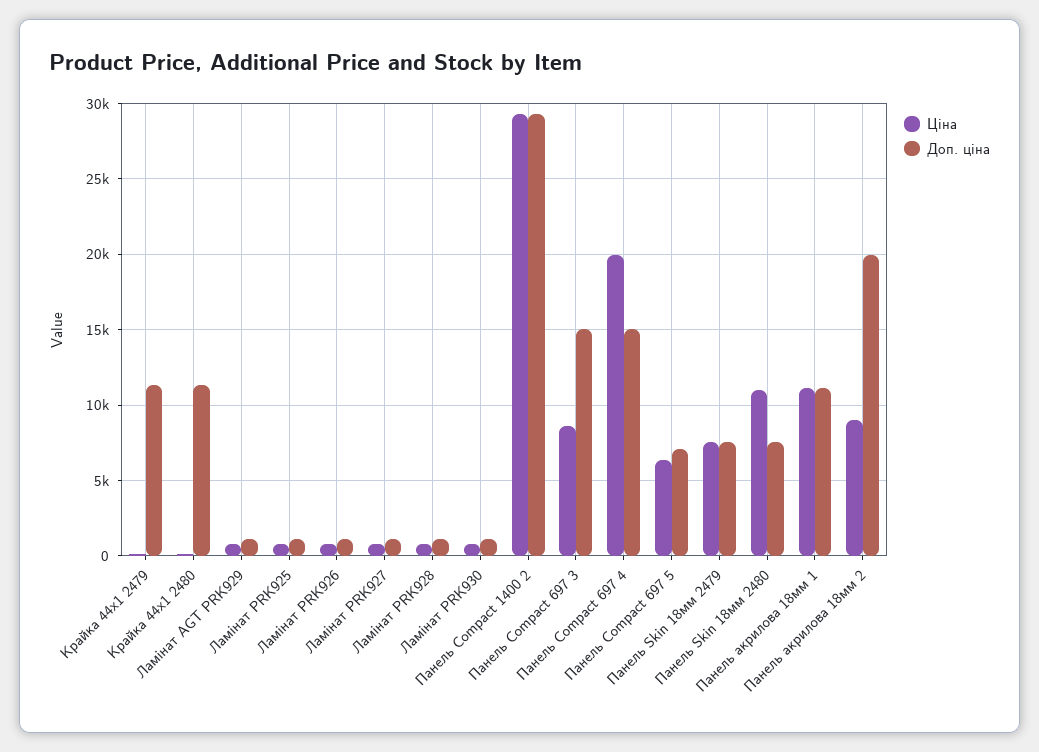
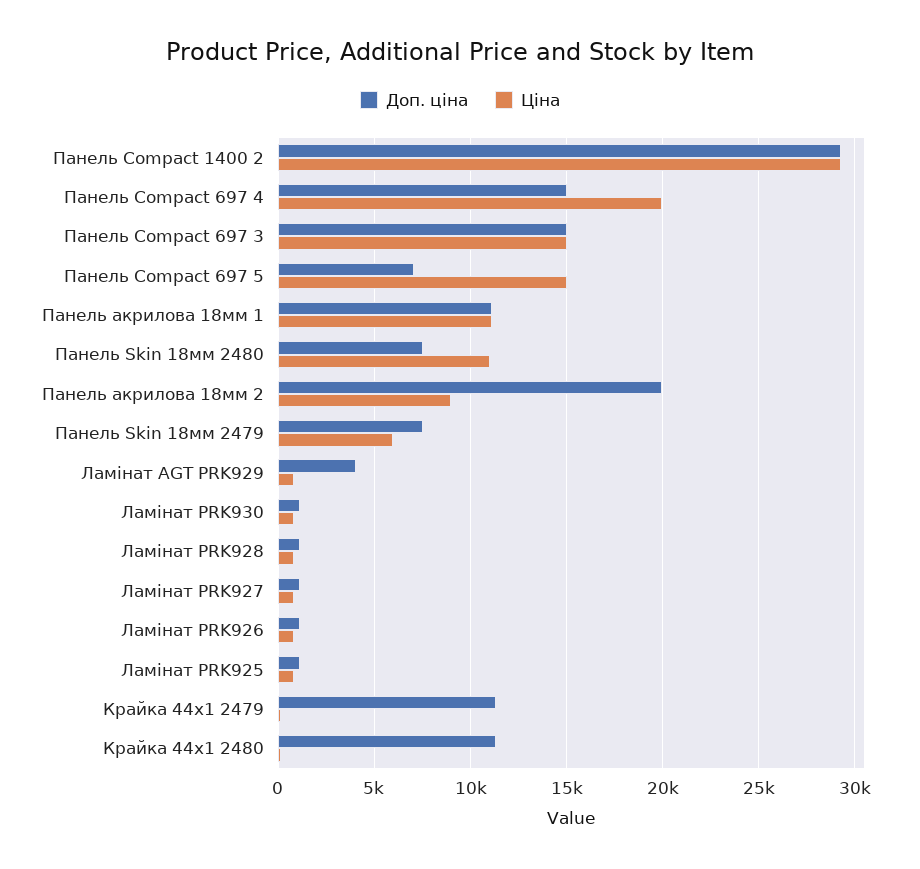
Доп. ціна, Ламінат AGT PRK929: 1000 -> 4000
Ціна, Панель Compact 697 3: 8500 -> 15000
Ціна, Панель Compact 697 5: 6500 -> 15000
Ціна, Панель Skin 18мм 2479: 7500 -> 6000

